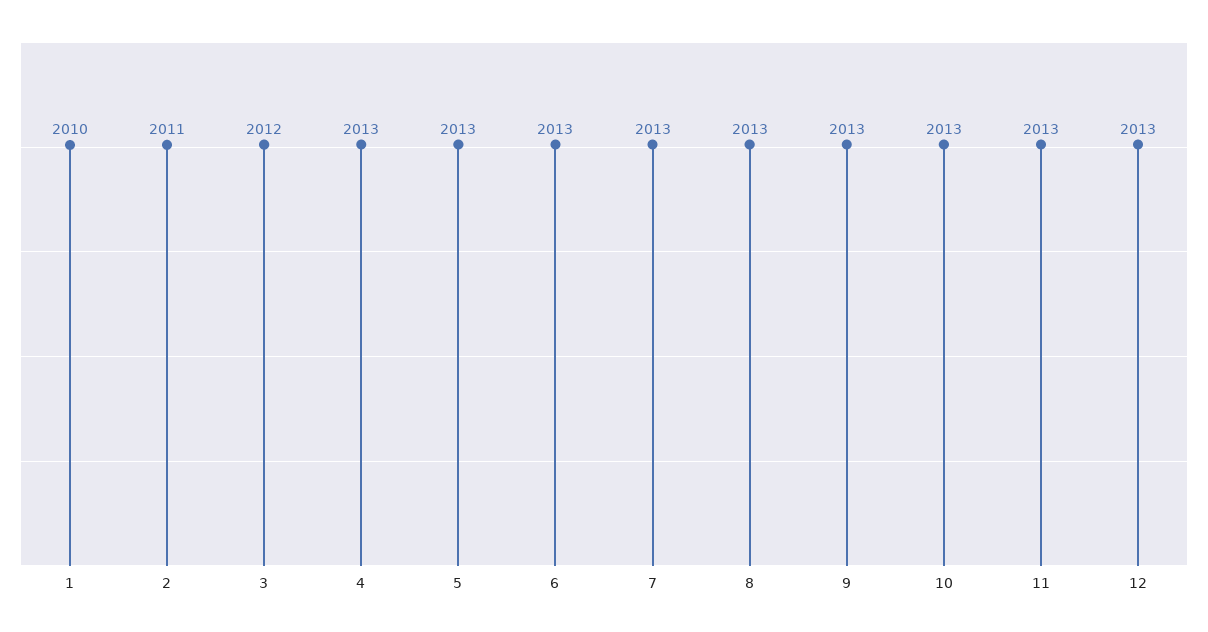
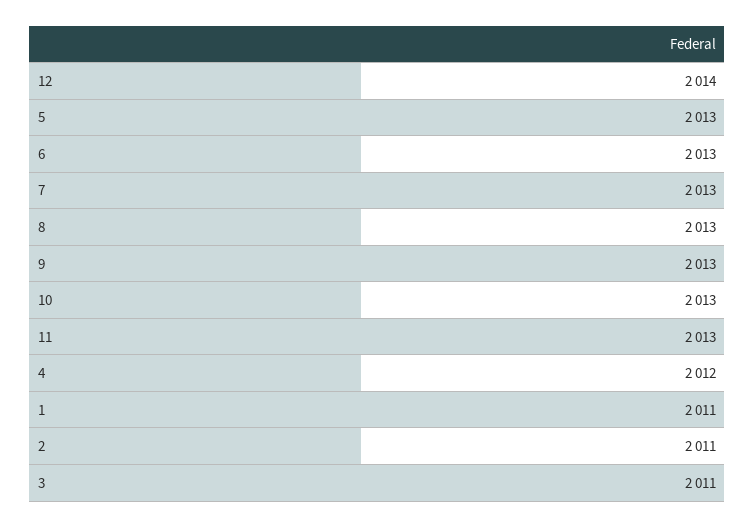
1: 2010 -> 2011
3: 2012 -> 2011
4: 2013 -> 2012
12: 2013 -> 2014

